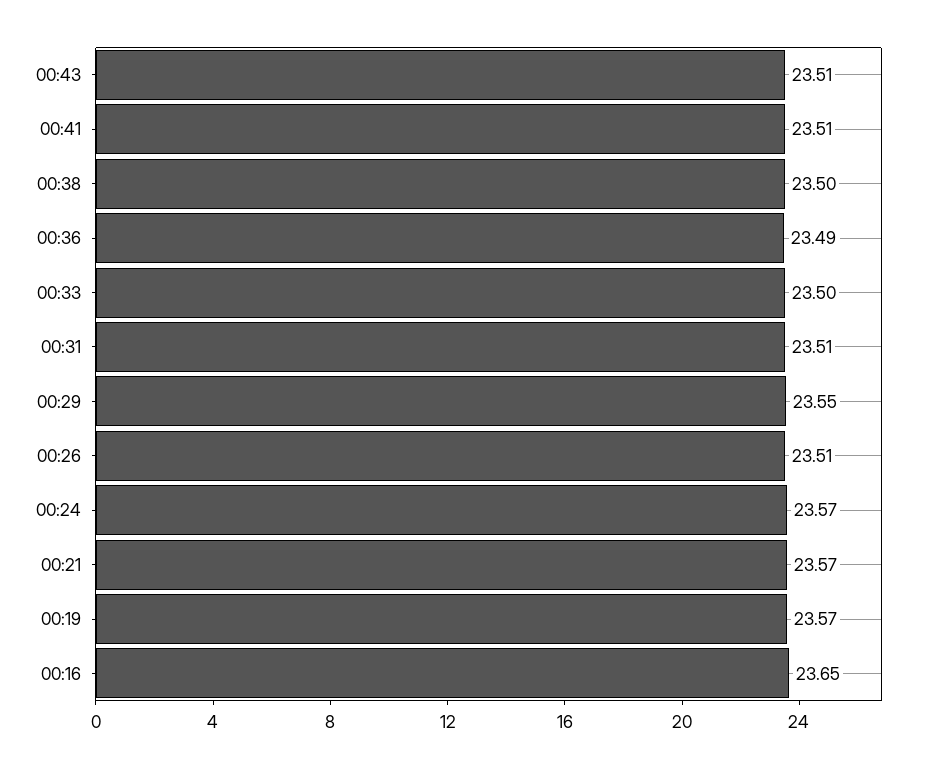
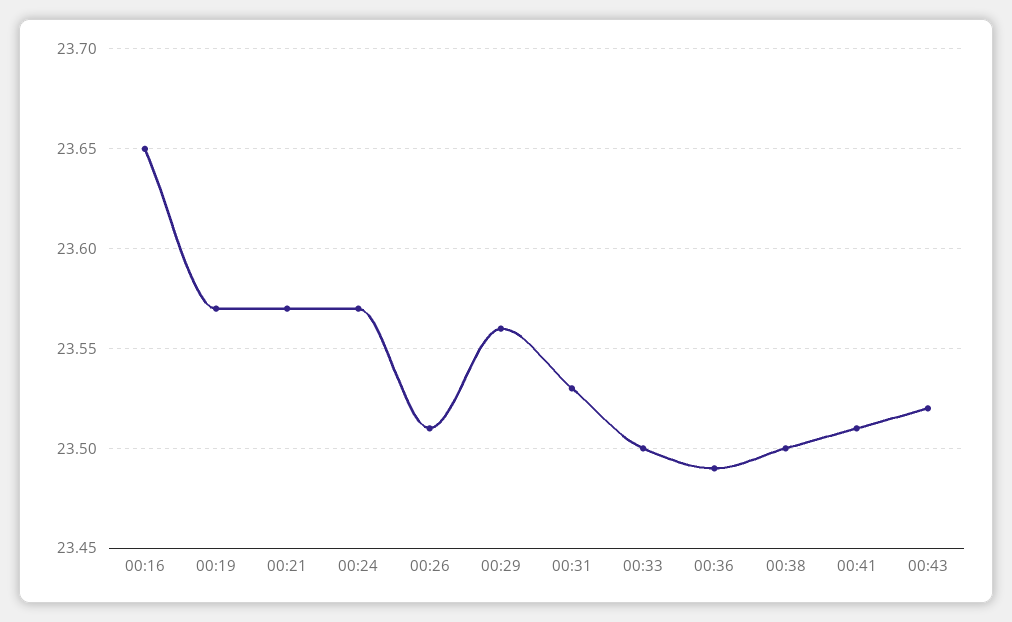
00:43: 23.51 -> 23.52
00:31: 23.51 -> 23.53
00:29: 23.55 -> 23.56

